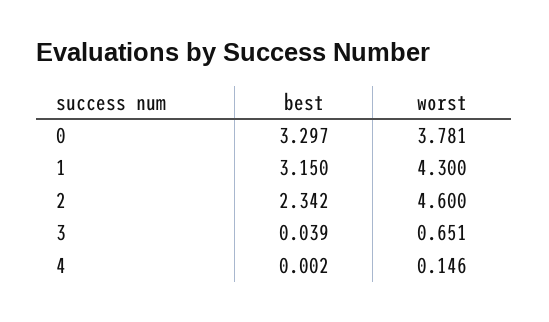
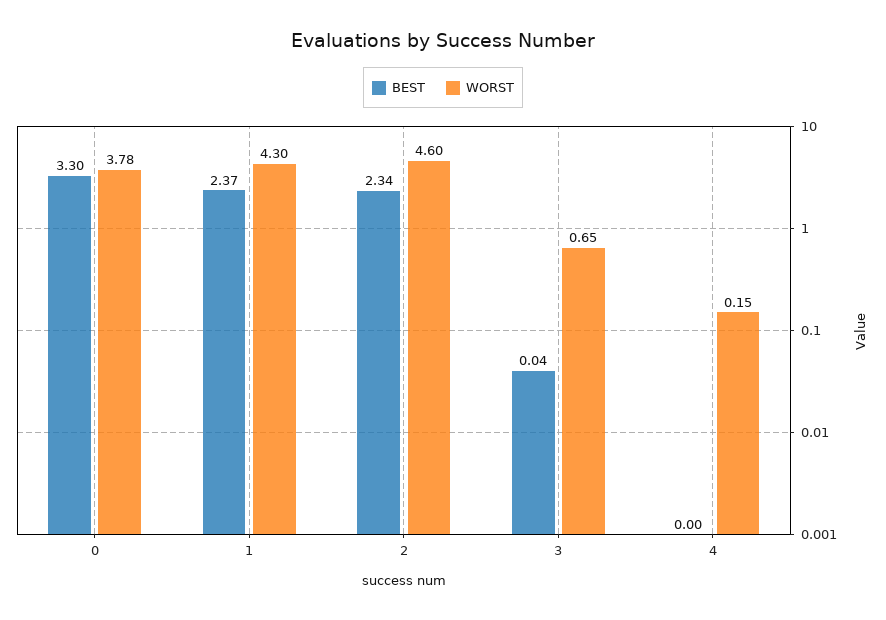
best, 1: 3.15 -> 2.37

